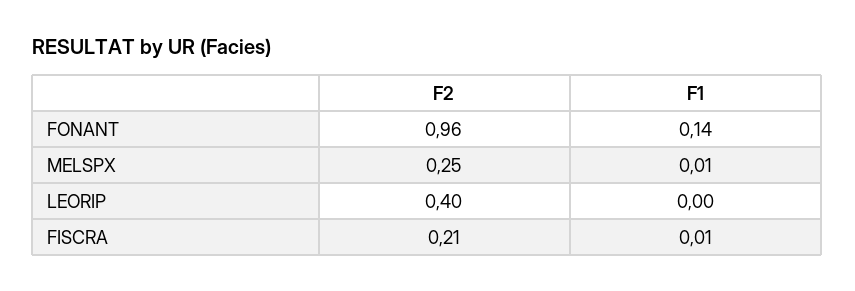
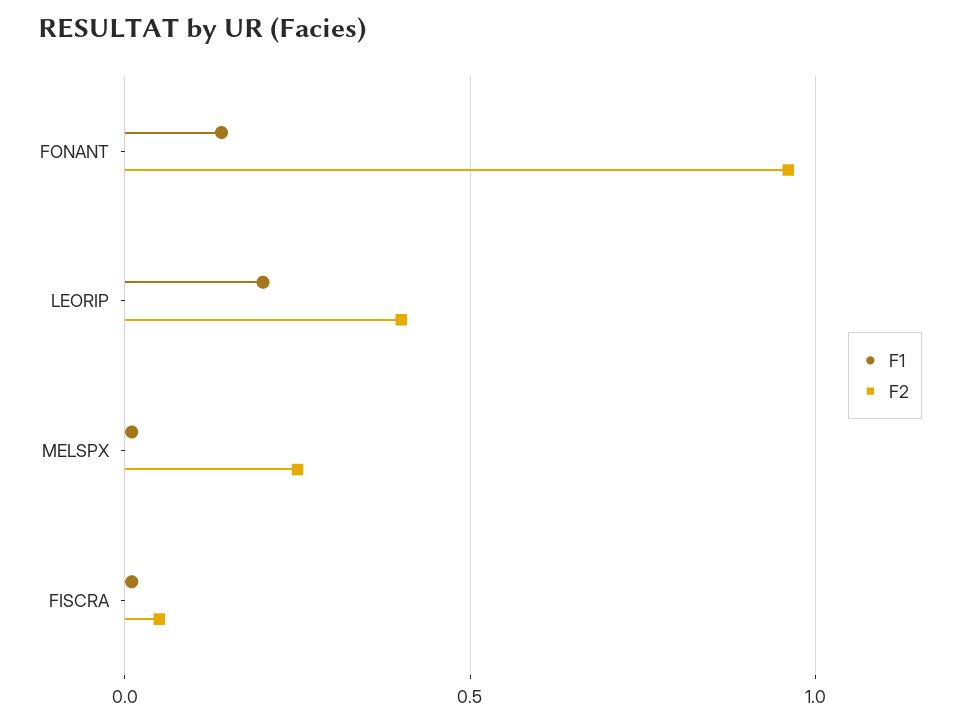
F1, LEORIP: 0 -> 0.2
F2, FISCRA: 0.21 -> 0.05

